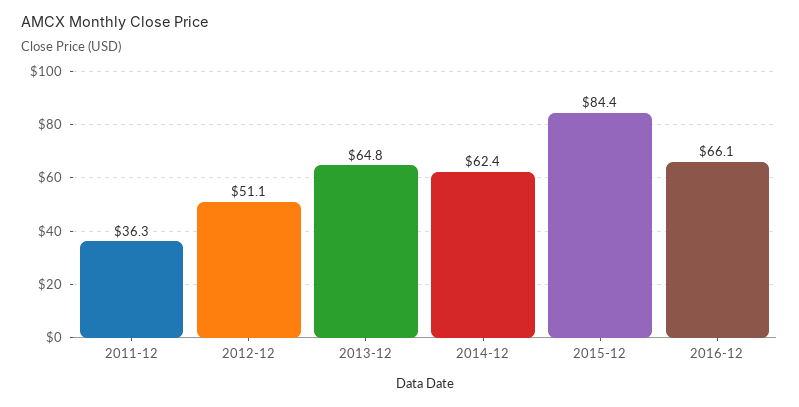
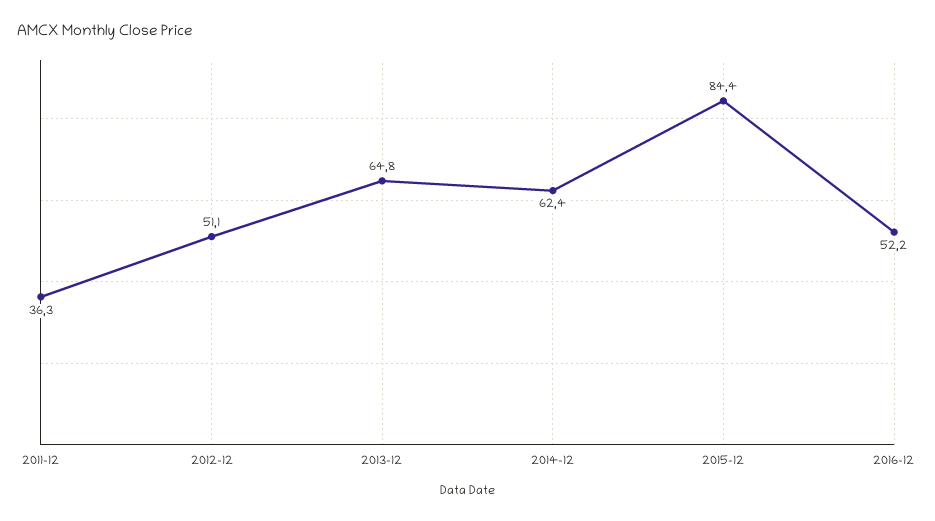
2016-12: 66.1 -> 52.2

